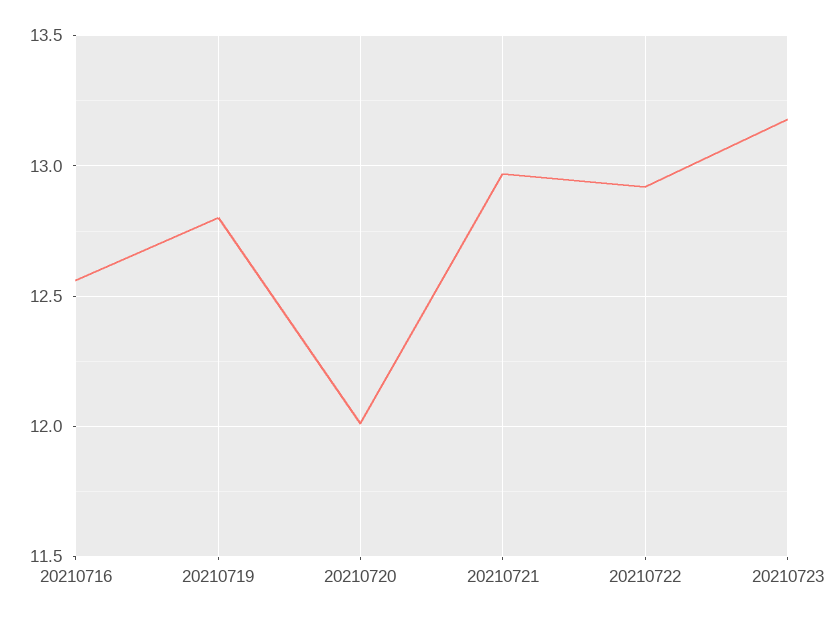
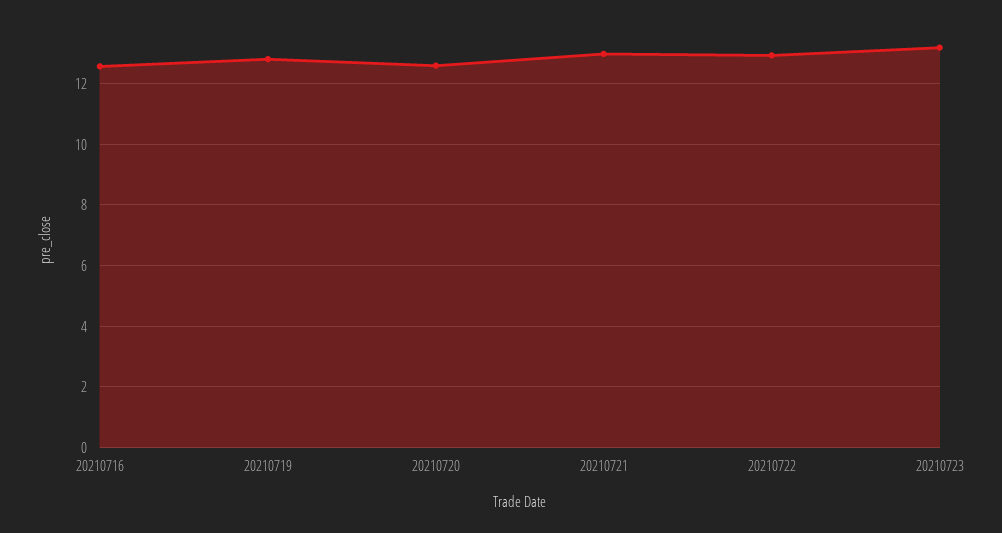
20210720: 12 -> 12.6

